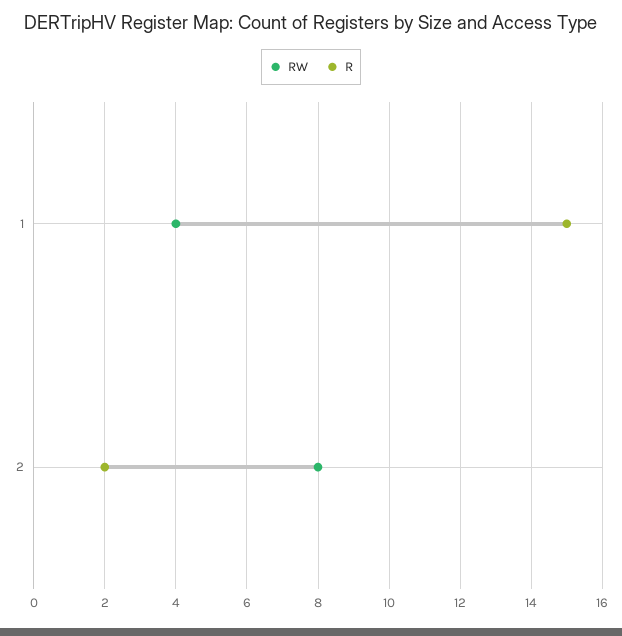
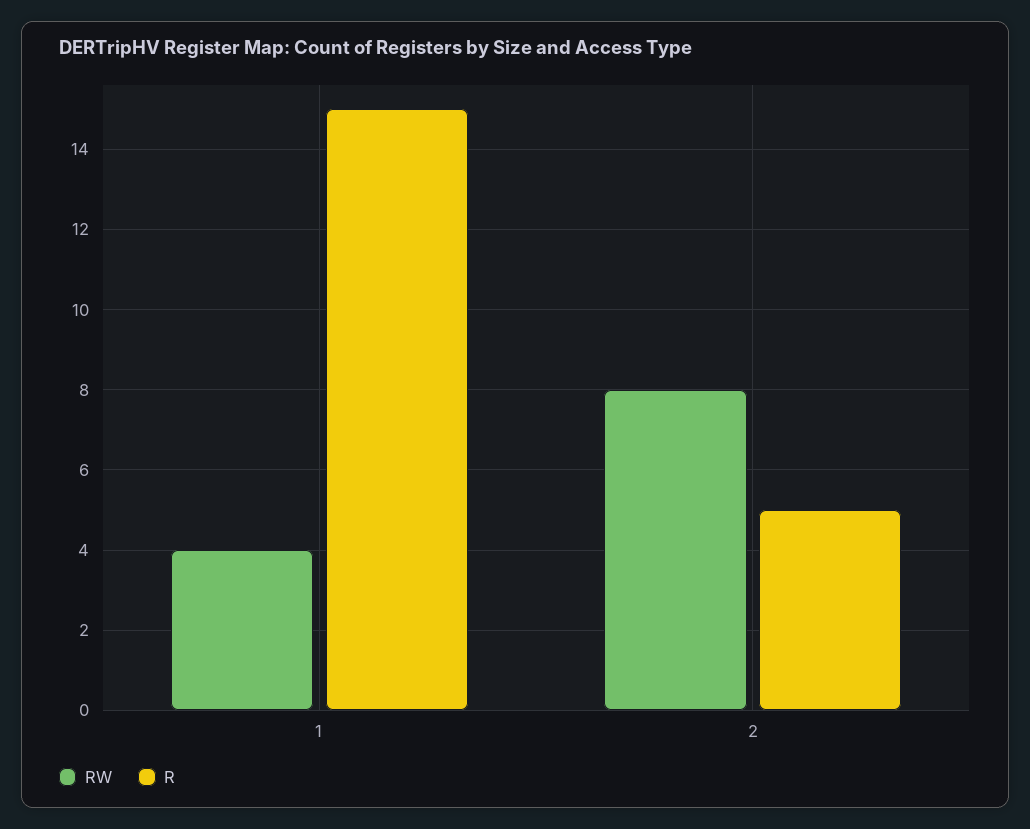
R, 2: 2 -> 5

